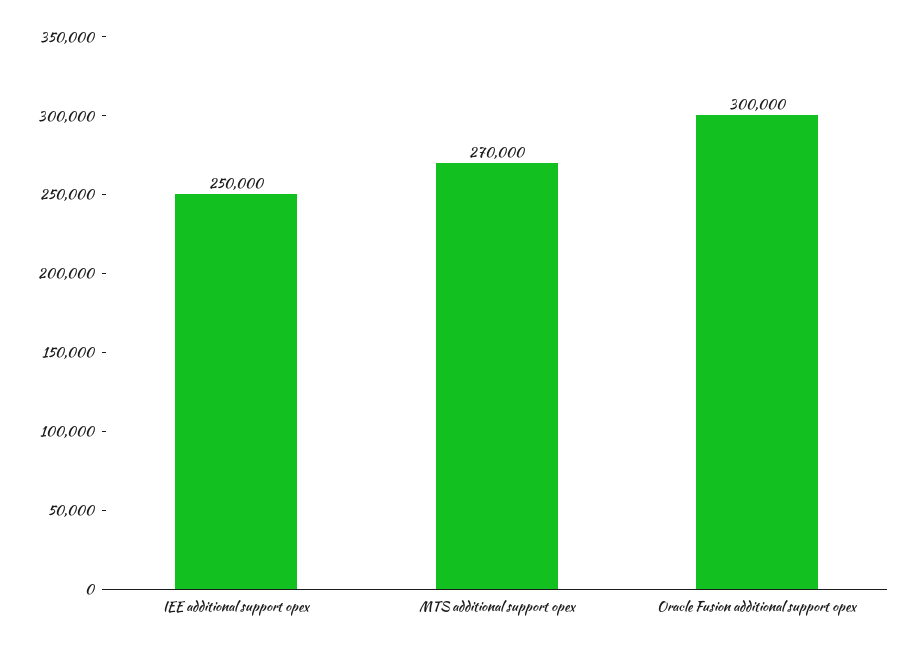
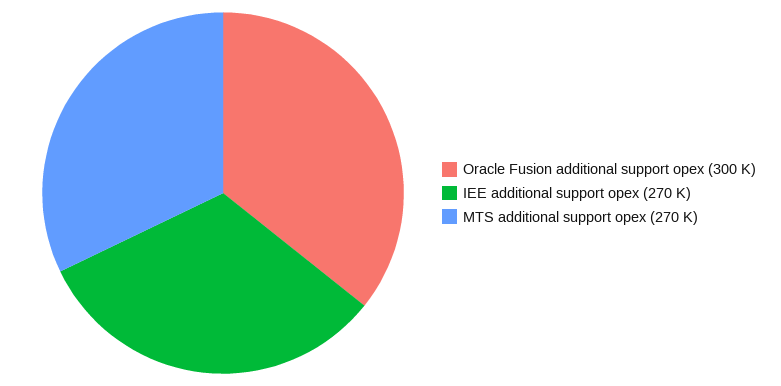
IEE additional support opex: 250000 -> 270000

